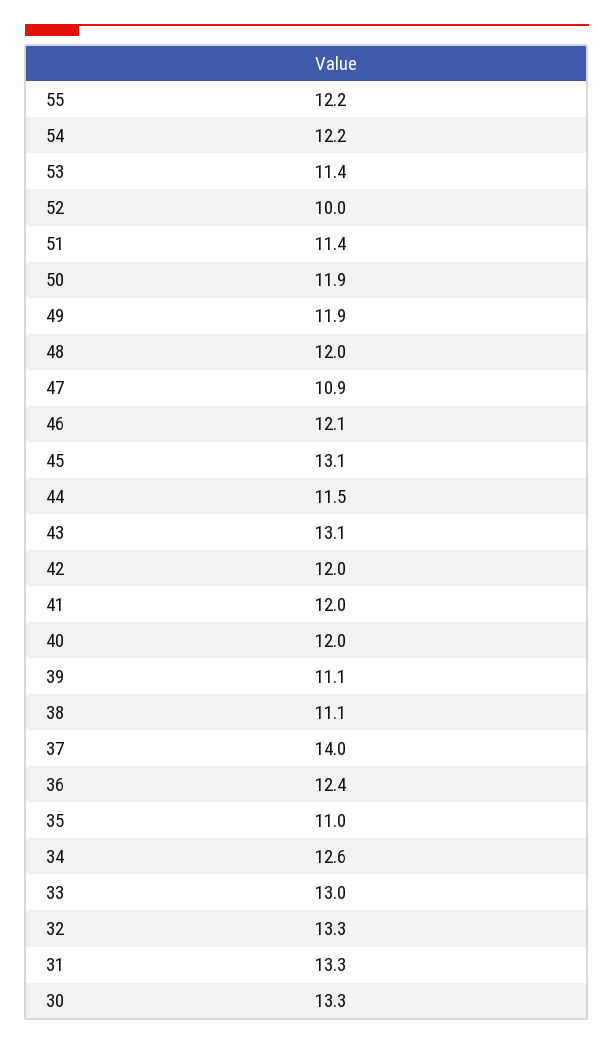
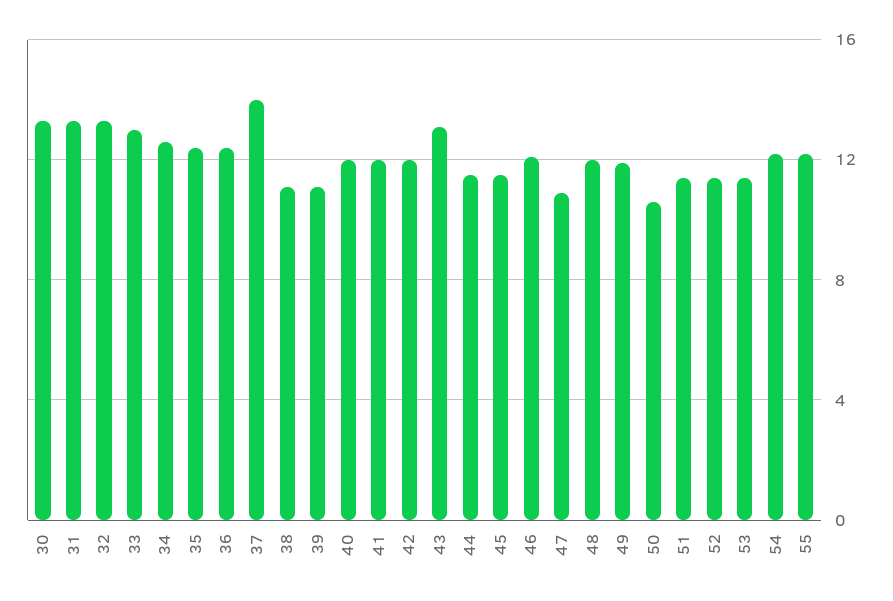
52: 10 -> 11.5
50: 11.9 -> 10.5
45: 13.1 -> 11.5
35: 11 -> 12.5

